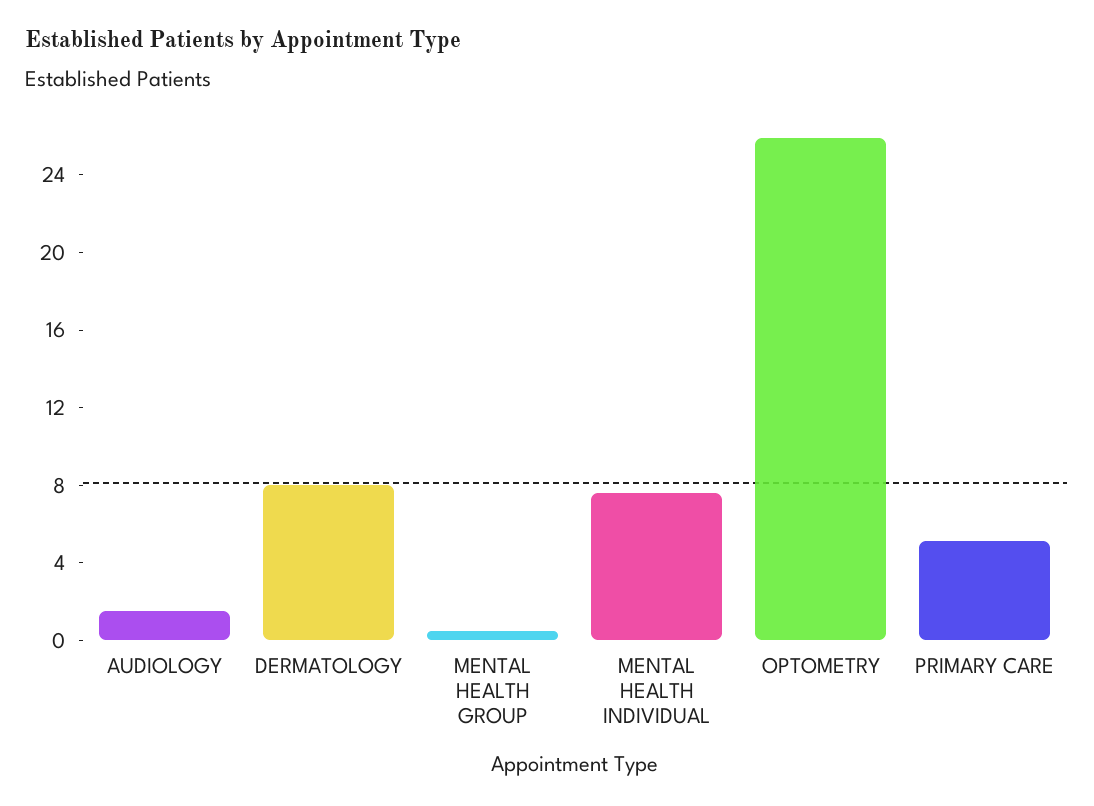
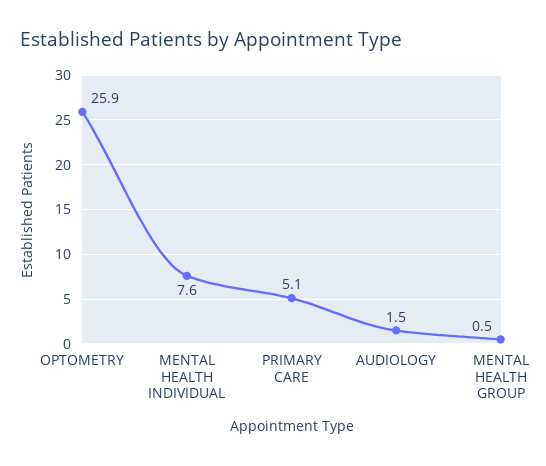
DERMATOLOGY: 8 -> none

